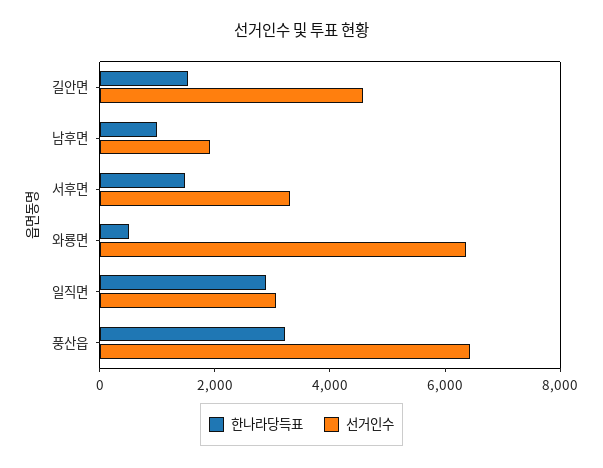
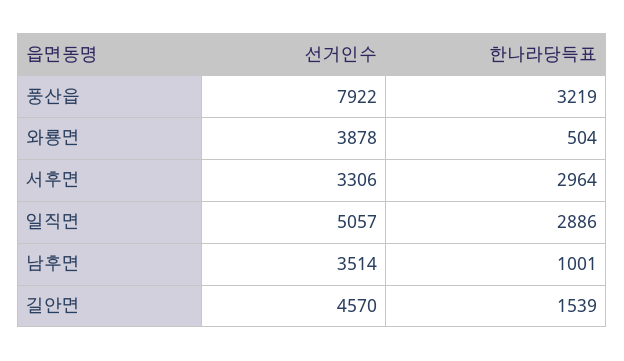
선거인수, 남후면: 2000 -> 3514
한나라당득표, 서후면: 1500 -> 2964
선거인수, 와룡면: 6500 -> 3878
선거인수, 일직면: 3000 -> 5057
선거인수, 풍산읍: 6500 -> 7922

